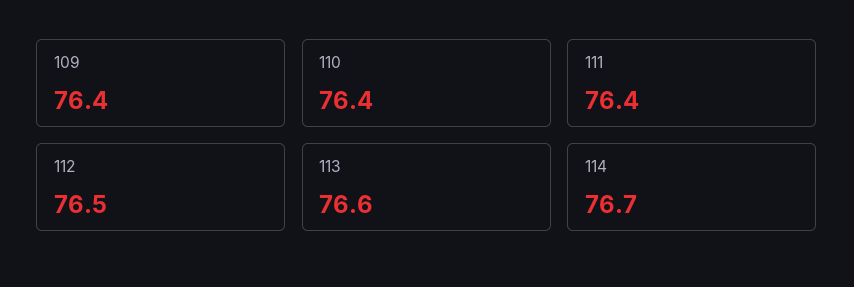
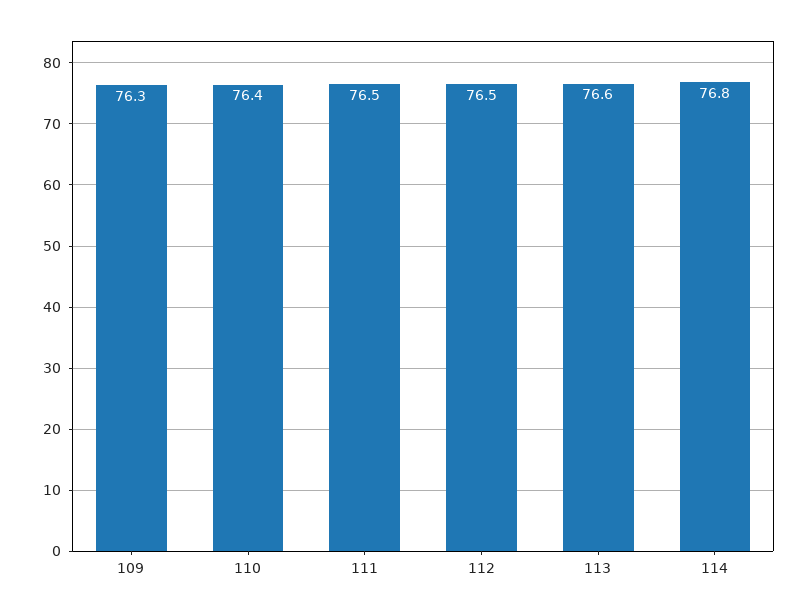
109: 76.4 -> 76.3
111: 76.4 -> 76.5
114: 76.7 -> 76.8

